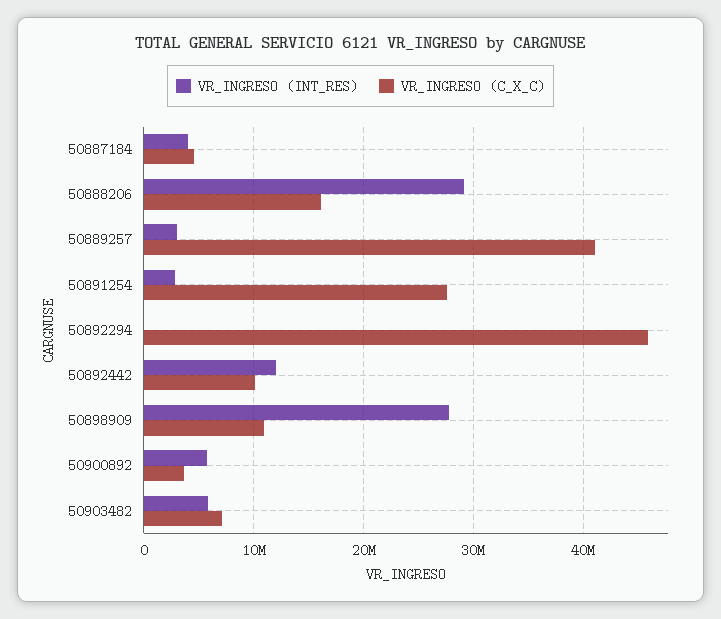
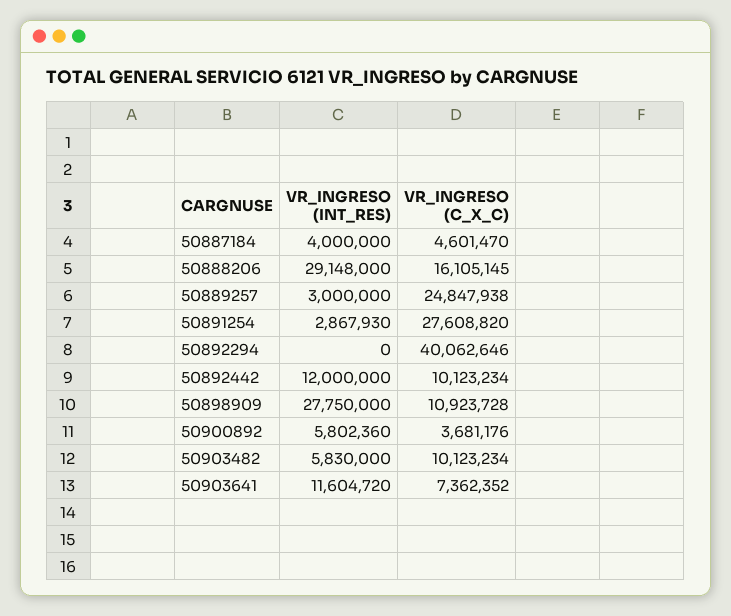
VR_INGRESO (C_X_C), 50889257: 41000000 -> 24847938
VR_INGRESO (C_X_C), 50892294: 46000000 -> 40062646
VR_INGRESO (C_X_C), 50903482: 7000000 -> 10123234
VR_INGRESO (INT_RES), 50903641: none -> 11604720
VR_INGRESO (C_X_C), 50903641: none -> 7362352

